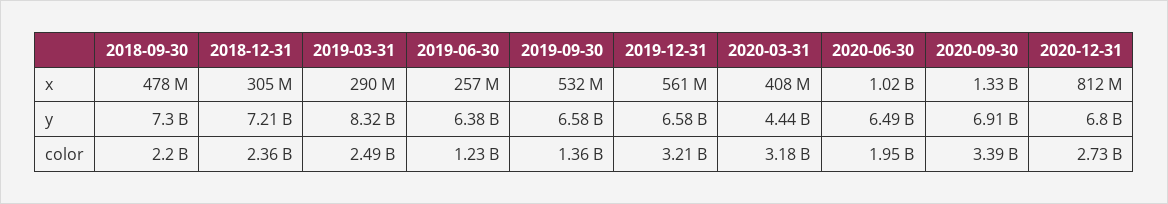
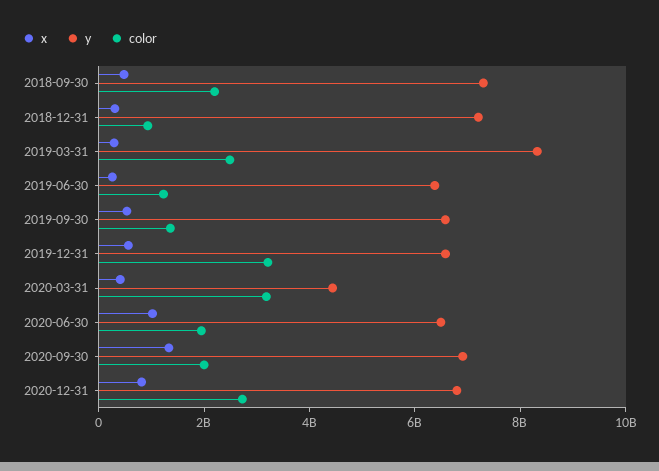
color, 2018-12-31: 2360000000 -> 1000000000
color, 2020-09-30: 3390000000 -> 2000000000

